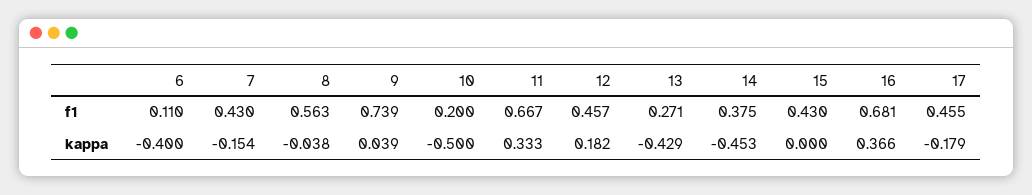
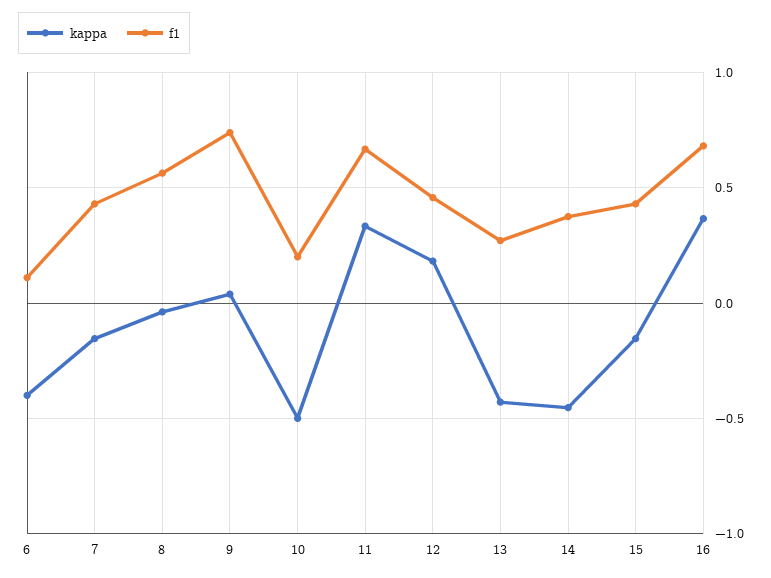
f1, 17: 0.455 -> none
kappa, 15: 0 -> -0.15
kappa, 17: -0.179 -> none

